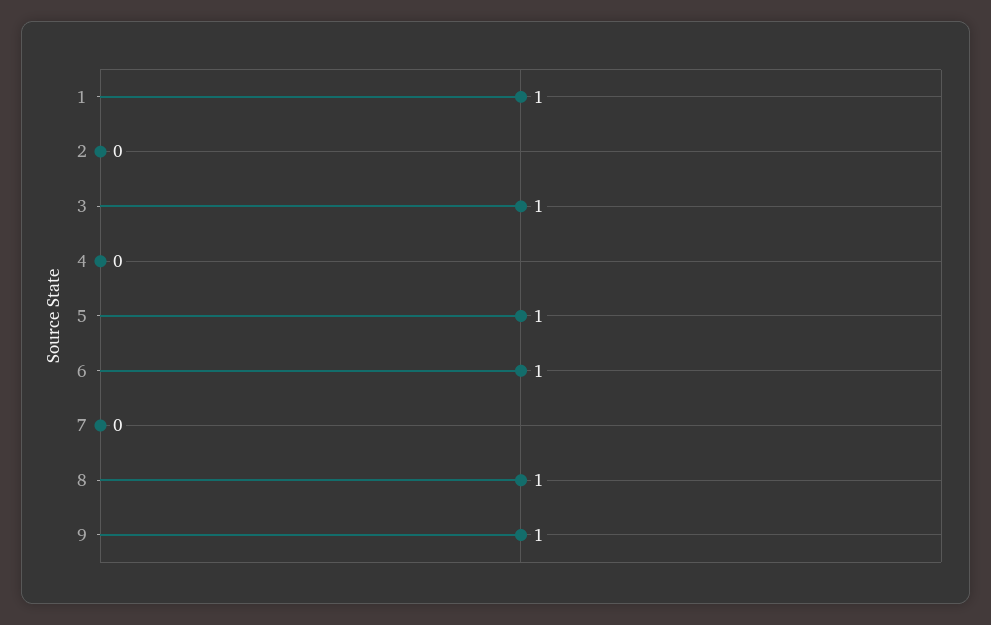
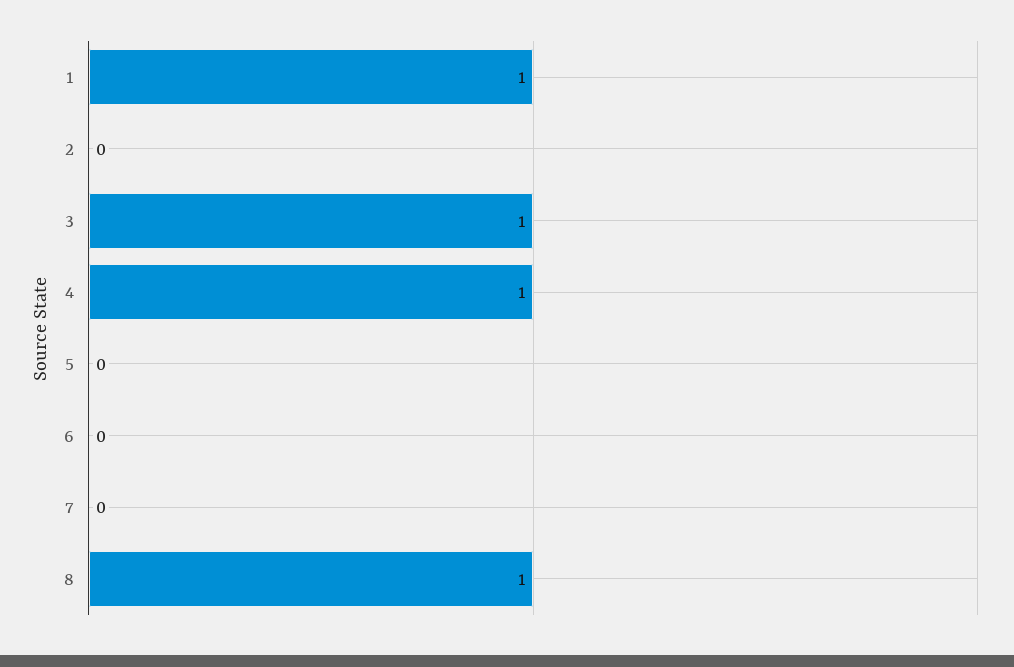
4: 0 -> 1
5: 1 -> 0
6: 1 -> 0
9: 1 -> none

